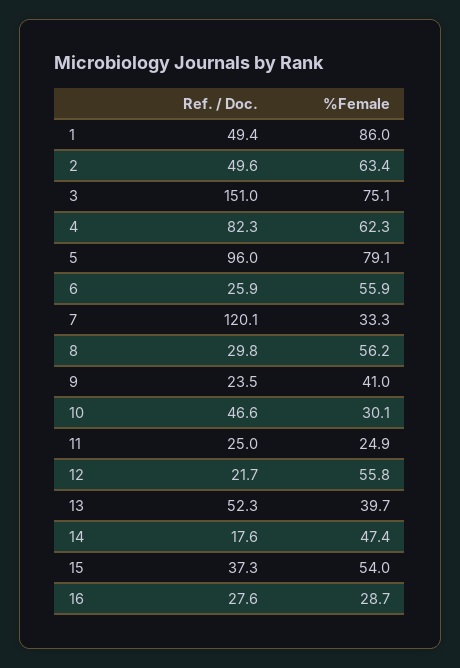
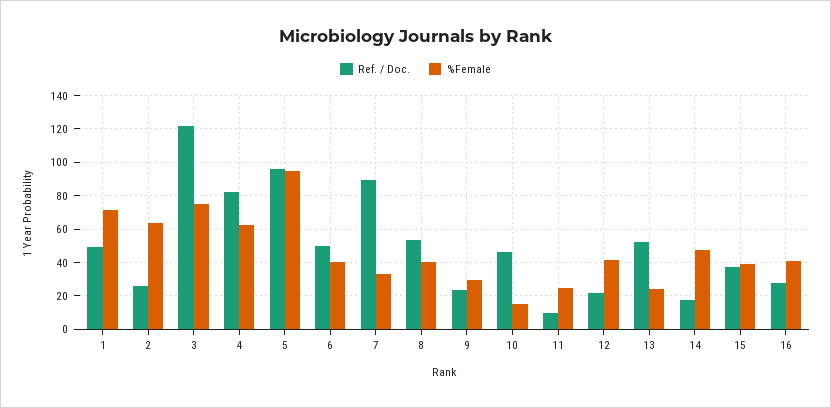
%Female, 1: 86 -> 70
Ref. / Doc., 2: 49.6 -> 25
Ref. / Doc., 3: 151 -> 120
%Female, 5: 79.1 -> 95
Ref. / Doc., 6: 25.9 -> 50
%Female, 6: 55.9 -> 40
Ref. / Doc., 7: 120.1 -> 90
Ref. / Doc., 8: 29.8 -> 55
%Female, 8: 56.2 -> 40
%Female, 9: 41 -> 30
%Female, 10: 30.1 -> 15
Ref. / Doc., 11: 25 -> 10
%Female, 12: 55.8 -> 40
%Female, 13: 39.7 -> 25
%Female, 15: 54 -> 40
%Female, 16: 28.7 -> 40

